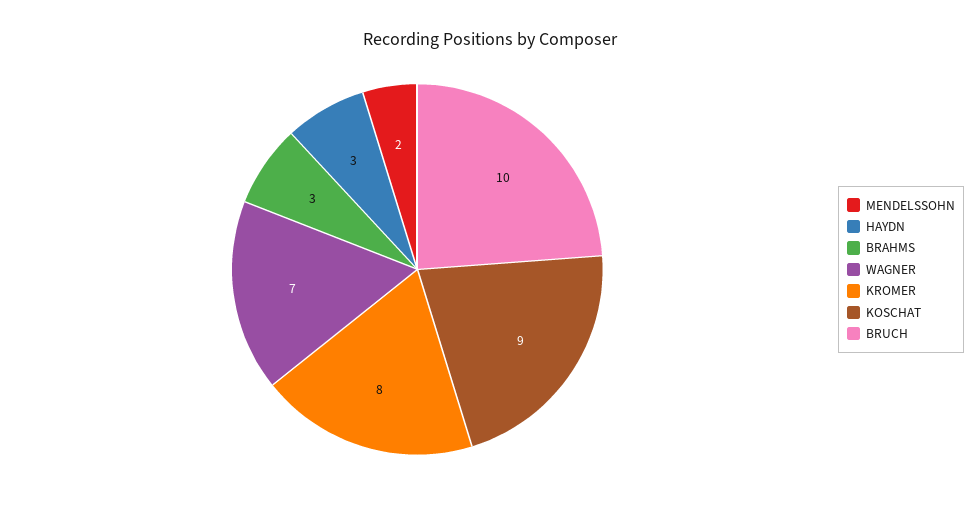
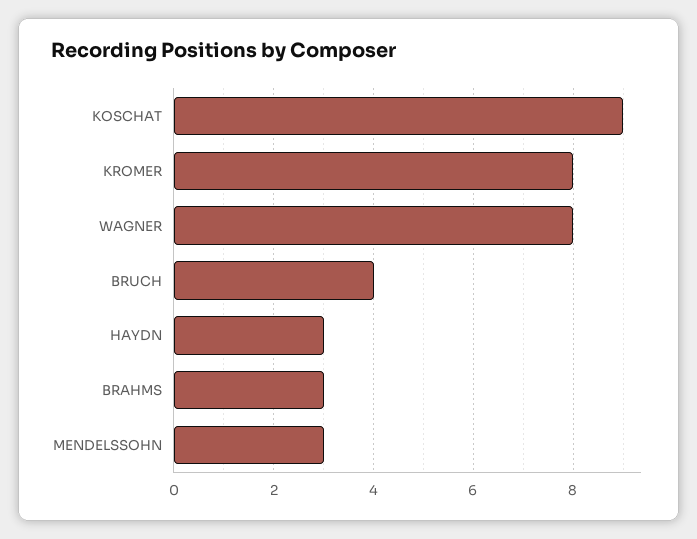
MENDELSSOHN: 2 -> 3
WAGNER: 7 -> 8
BRUCH: 10 -> 4

